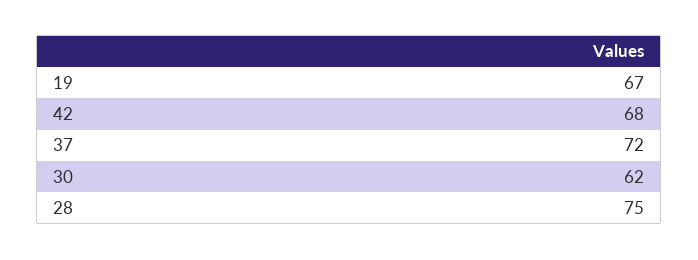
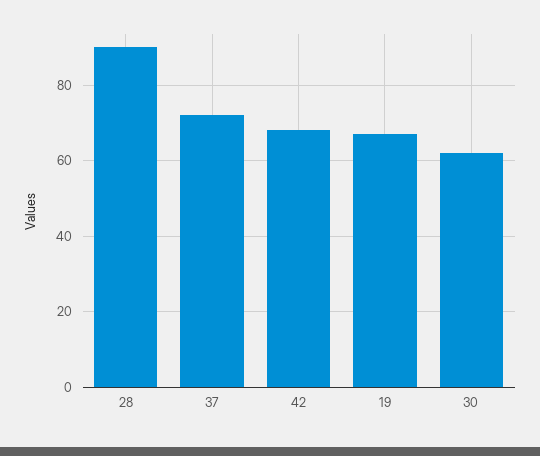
28: 75 -> 90

